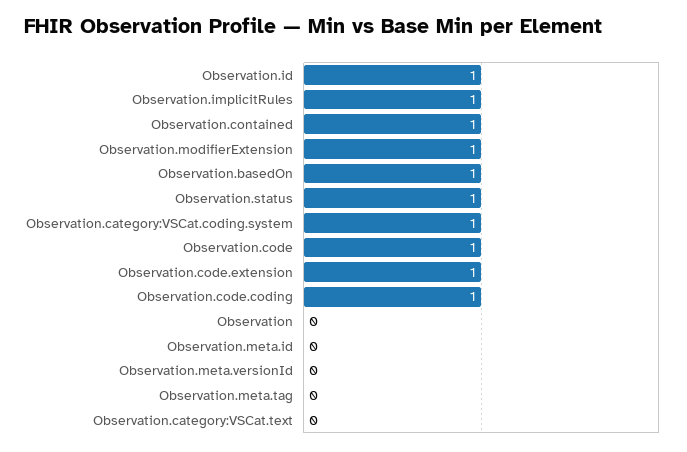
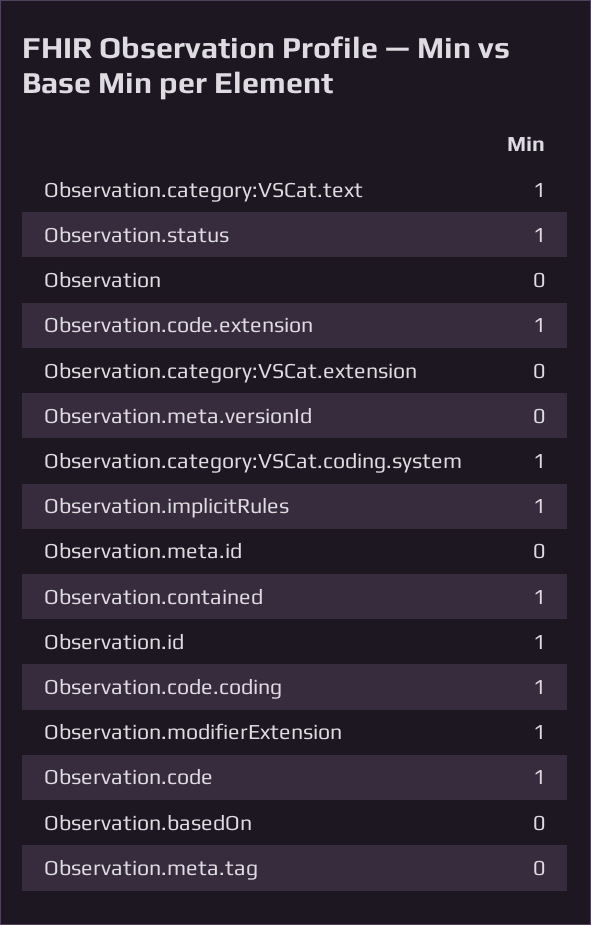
Observation.basedOn: 1 -> 0
Observation.category:VSCat.text: 0 -> 1
Observation.category:VSCat.extension: none -> 0

